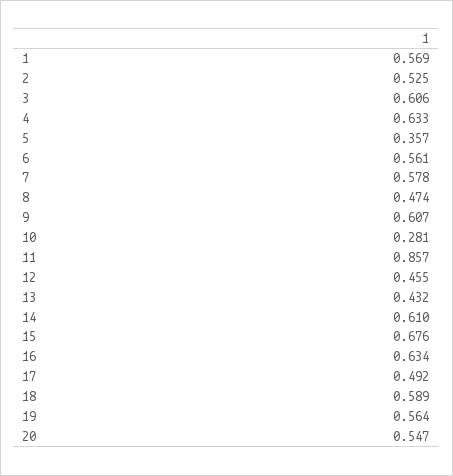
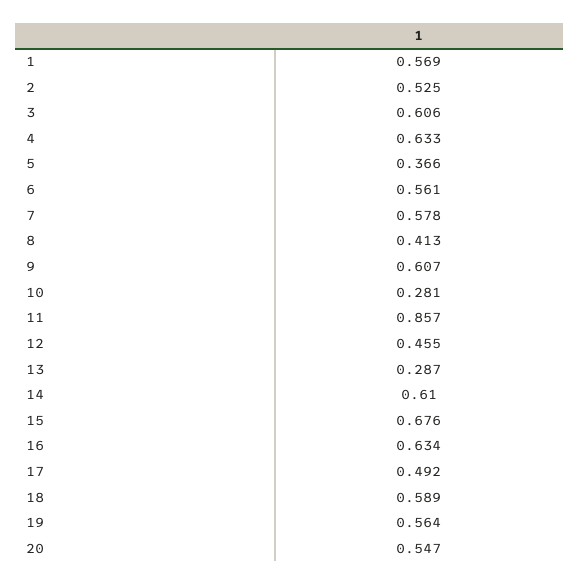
5: 0.357 -> 0.366
8: 0.474 -> 0.413
13: 0.432 -> 0.287

